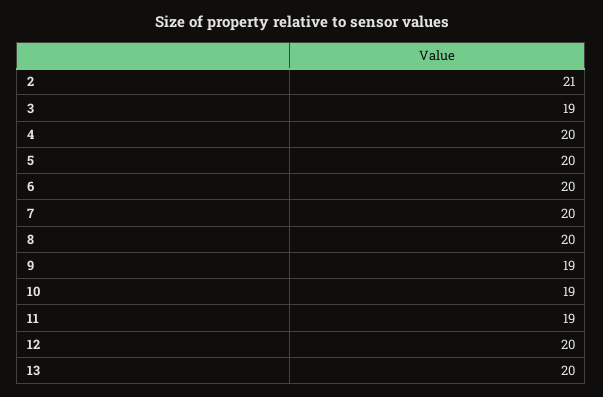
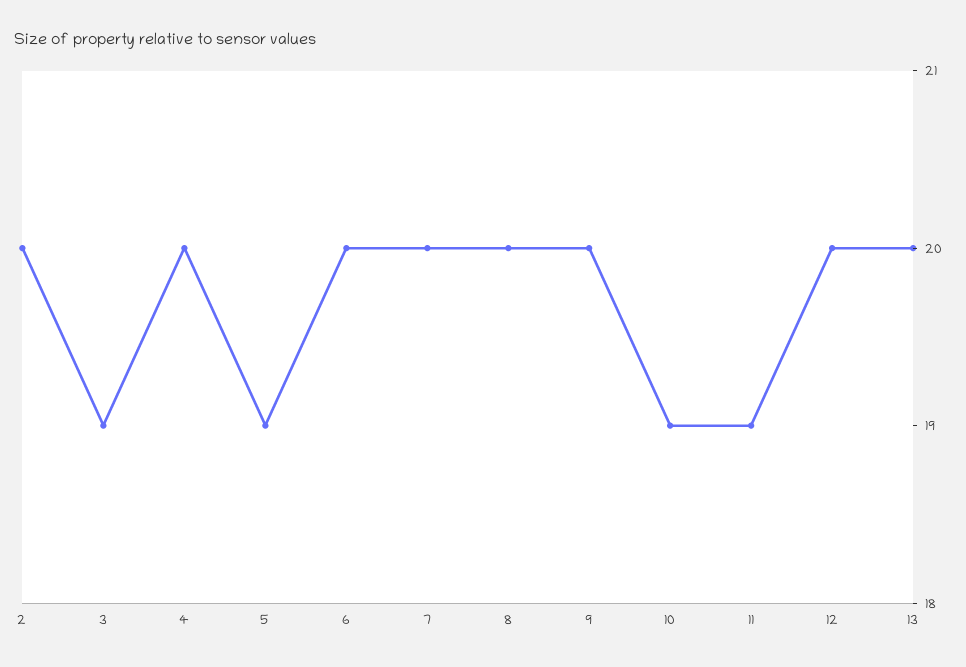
2: 21 -> 20
5: 20 -> 19
9: 19 -> 20

